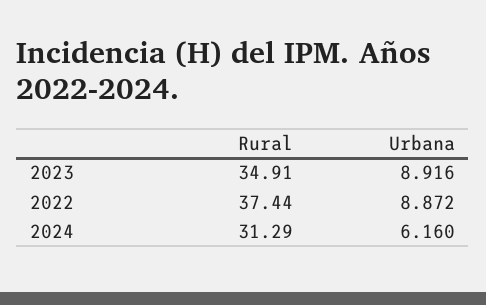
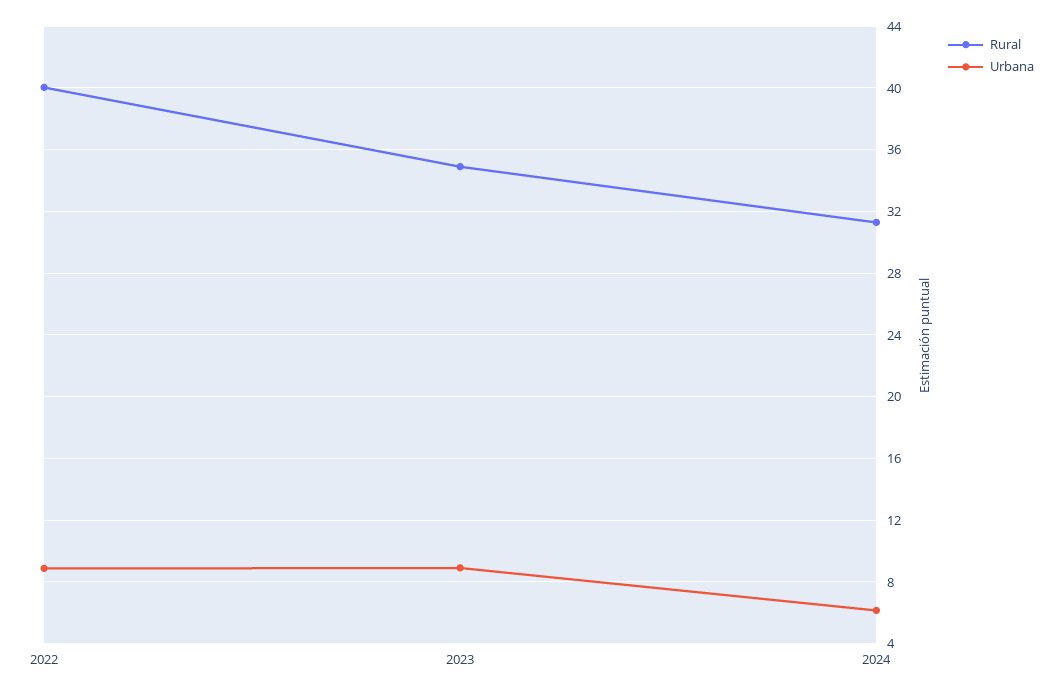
Rural, 2022: 37.44 -> 40

